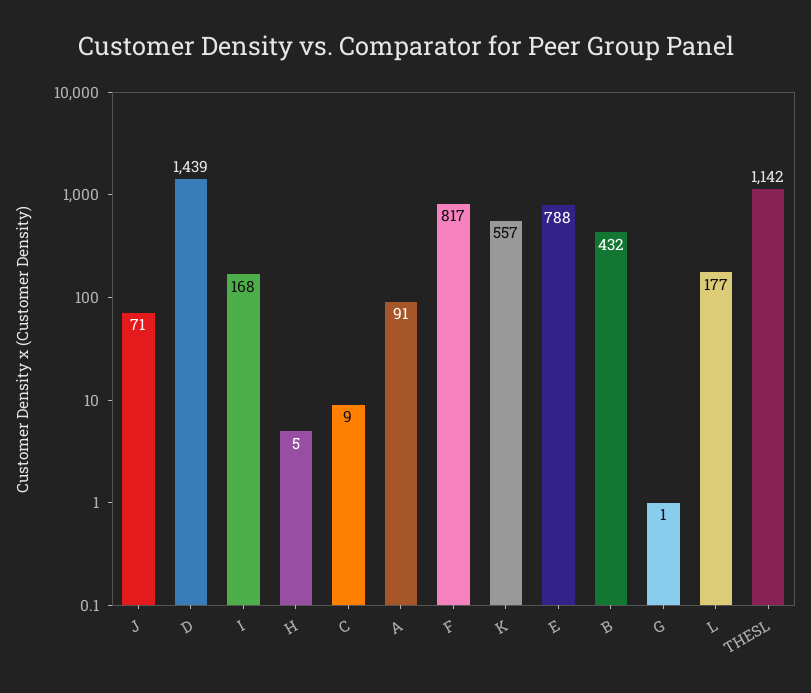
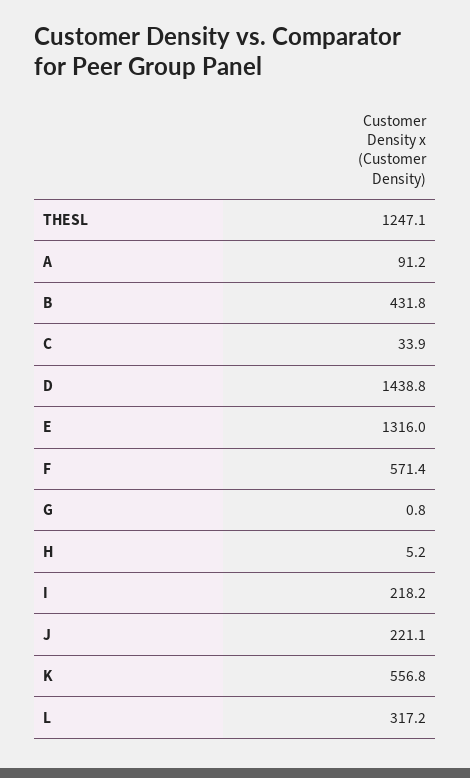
J: 71 -> 221.1
I: 168 -> 218.2
C: 9 -> 33.9
F: 817 -> 571.4
E: 788 -> 1316
L: 177 -> 317.2
THESL: 1142 -> 1247.1

